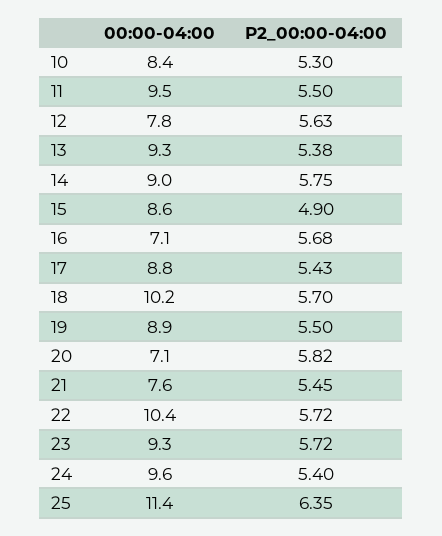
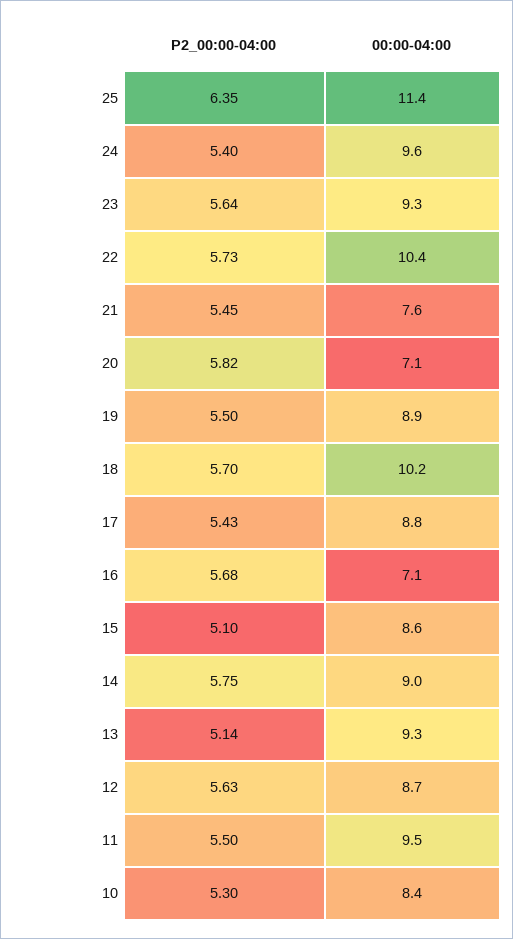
00:00-04:00, 12: 7.8 -> 8.7
P2_00:00-04:00, 13: 5.38 -> 5.14
P2_00:00-04:00, 15: 4.9 -> 5.1
P2_00:00-04:00, 22: 5.72 -> 5.73
P2_00:00-04:00, 23: 5.72 -> 5.64

